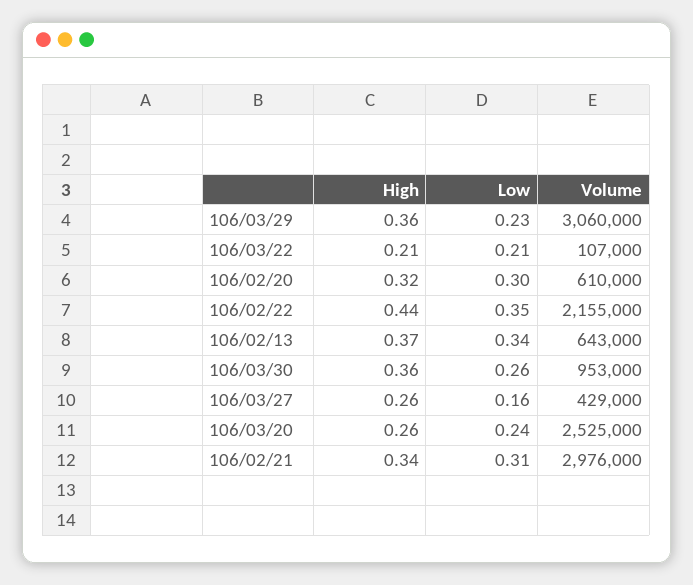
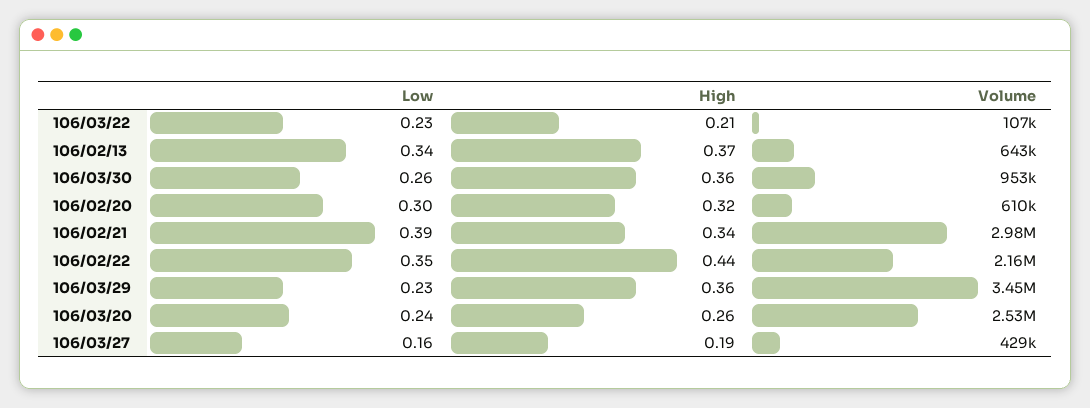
Volume, 106/03/29: 3060000 -> 3450000
Low, 106/03/22: 0.21 -> 0.23
High, 106/03/27: 0.26 -> 0.19
Low, 106/02/21: 0.31 -> 0.39

